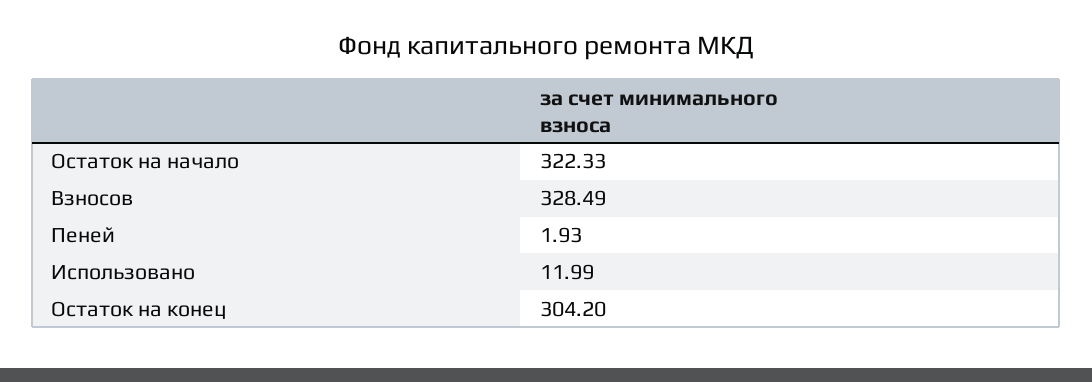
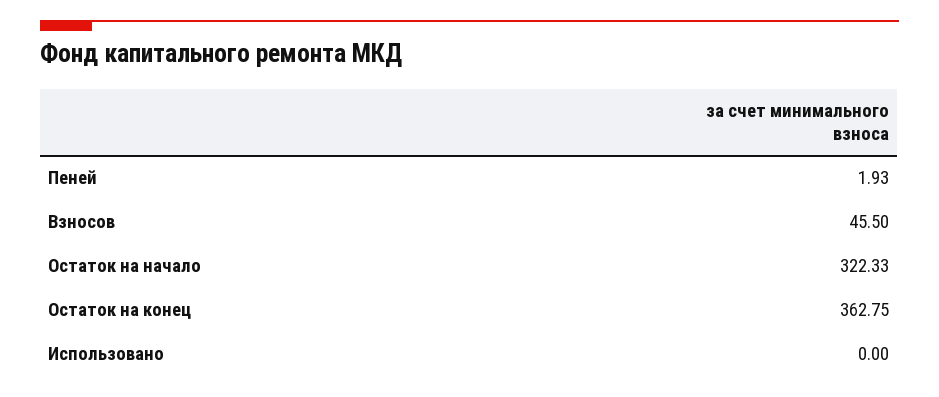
Взносов: 328.49 -> 45.5
Использовано: 11.99 -> 0
Остаток на конец: 304.2 -> 362.75

